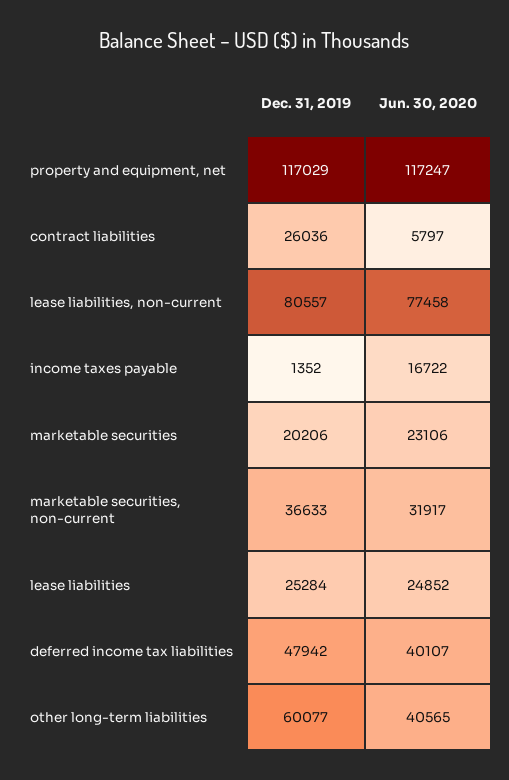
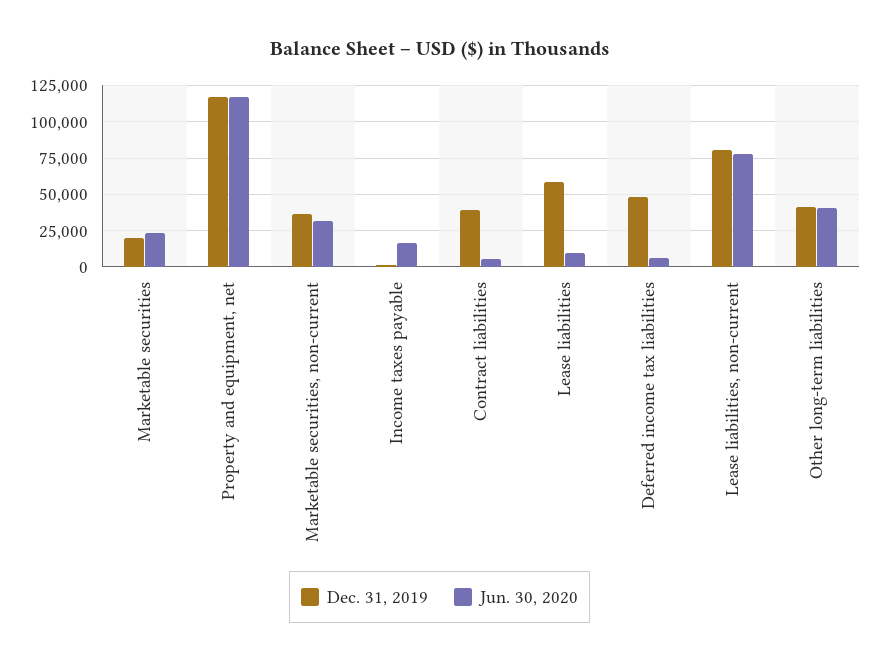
Dec. 31, 2019, contract liabilities: 26036 -> 40000
Dec. 31, 2019, lease liabilities: 25284 -> 60000
Jun. 30, 2020, lease liabilities: 24852 -> 10000
Jun. 30, 2020, deferred income tax liabilities: 40107 -> 5000
Dec. 31, 2019, other long-term liabilities: 60077 -> 40000

